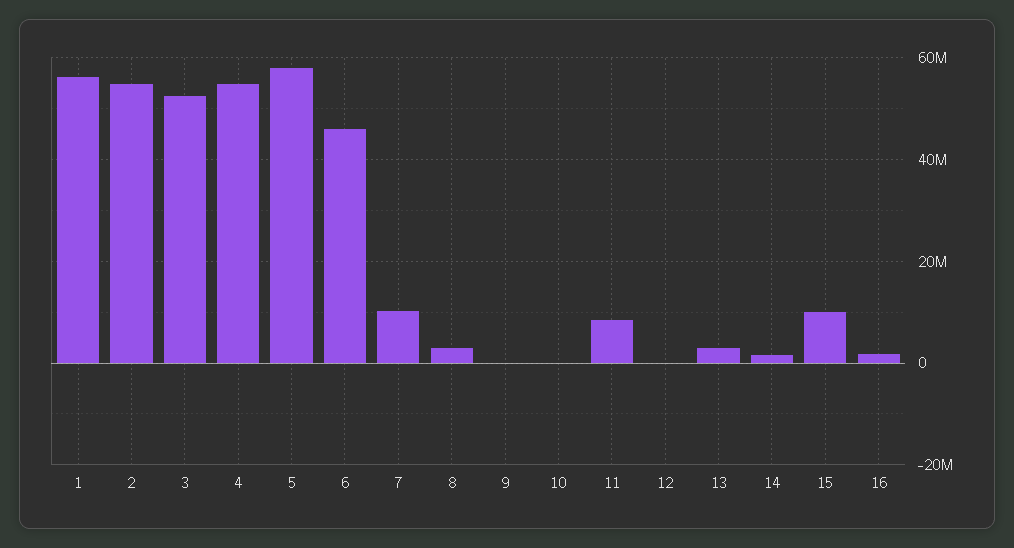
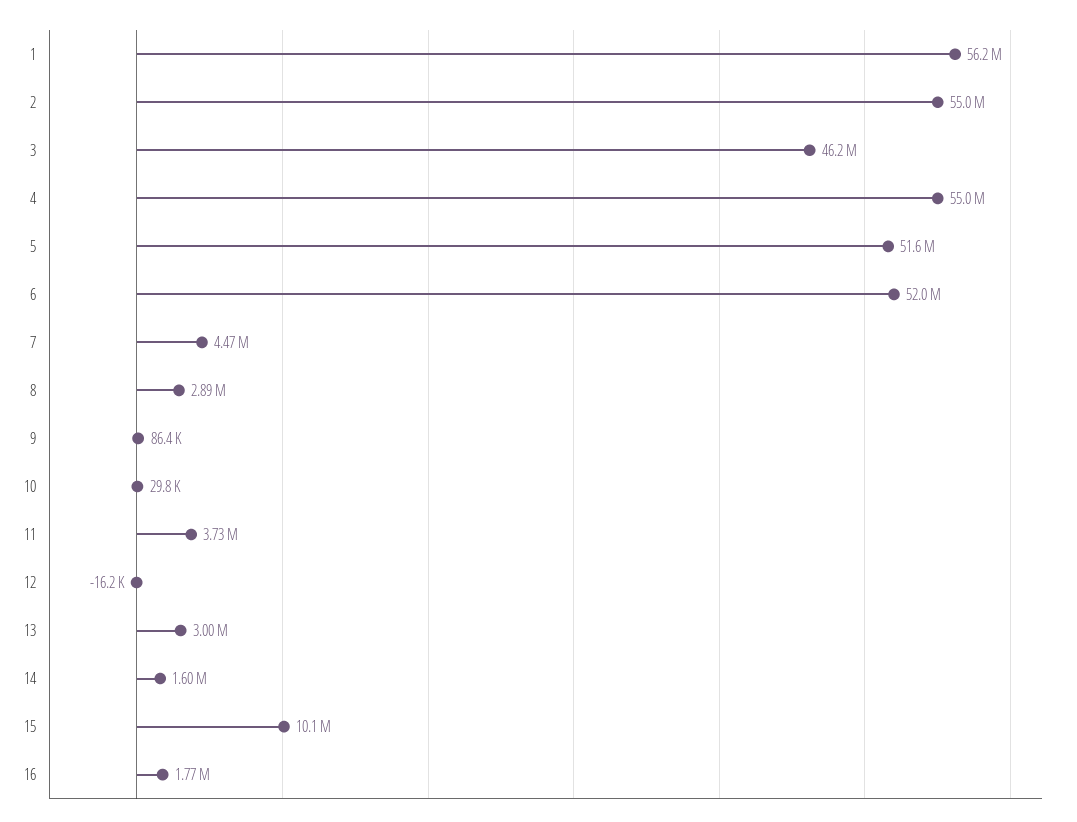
3: 52000000 -> 46200000
5: 58000000 -> 51600000
6: 46000000 -> 52000000
7: 10000000 -> 4470000
11: 8000000 -> 3730000

